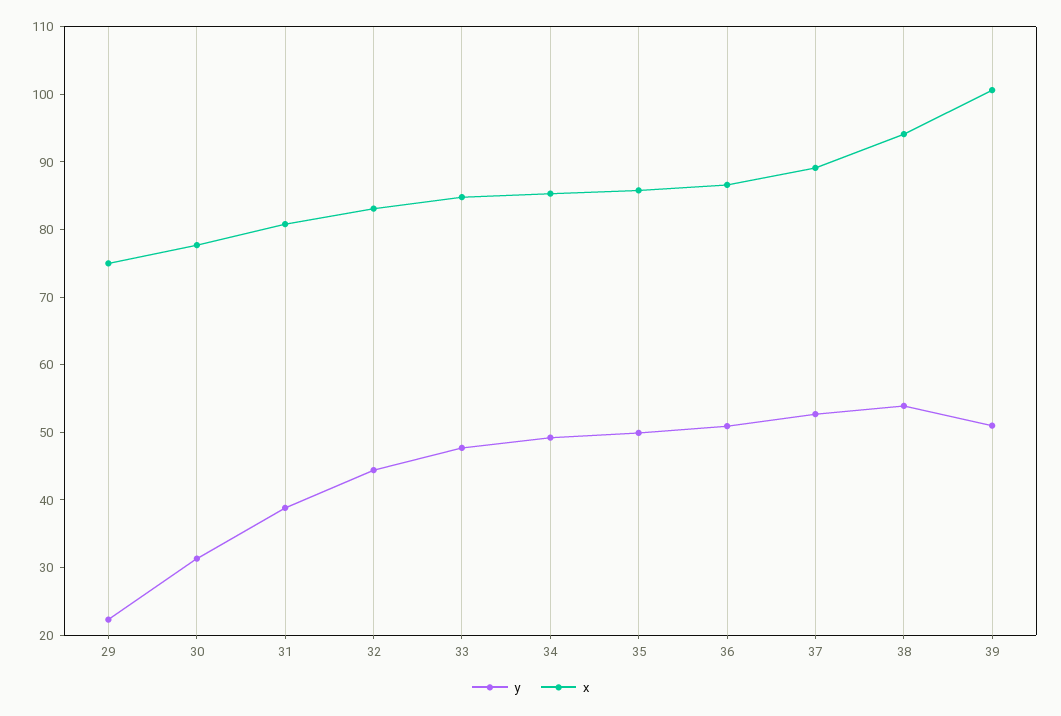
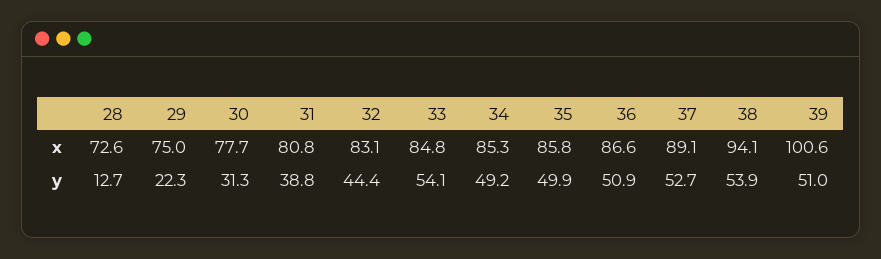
y, 33: 48 -> 54.1
x, 28: none -> 72.6
y, 28: none -> 12.7

